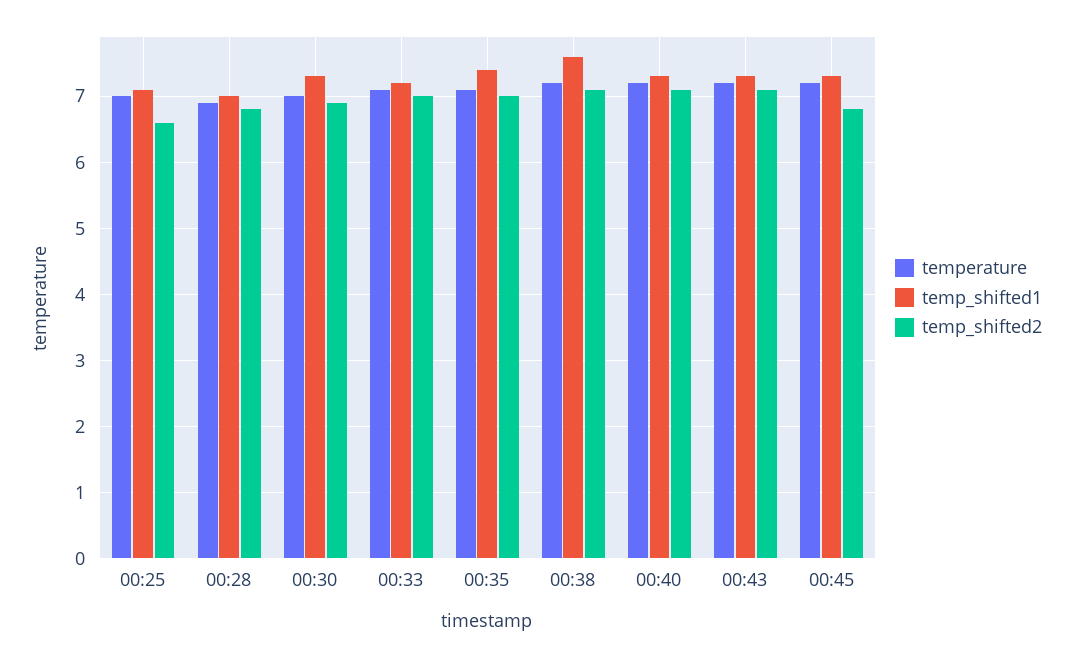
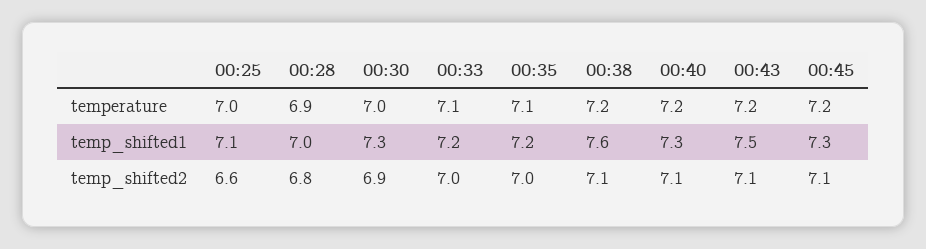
temp_shifted1, 00:35: 7.4 -> 7.2
temp_shifted1, 00:43: 7.3 -> 7.5
temp_shifted2, 00:45: 6.8 -> 7.1

